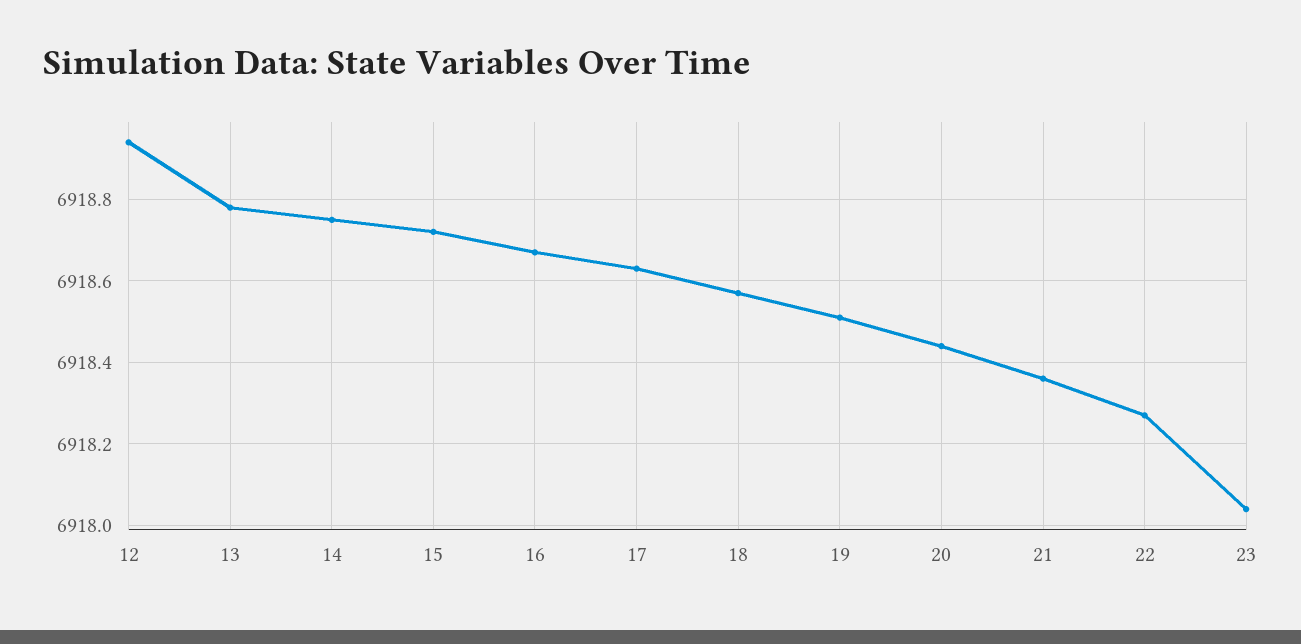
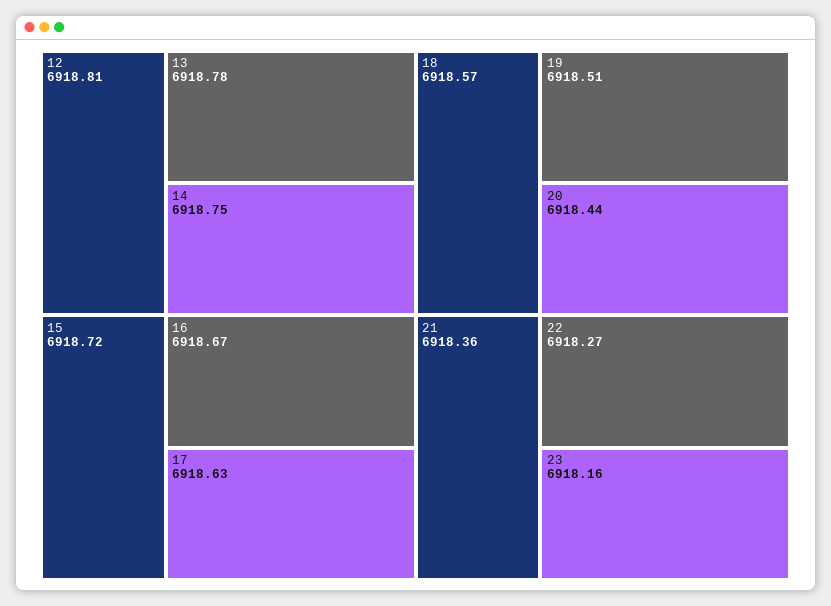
12: 6918.95 -> 6918.81
23: 6918.05 -> 6918.16

